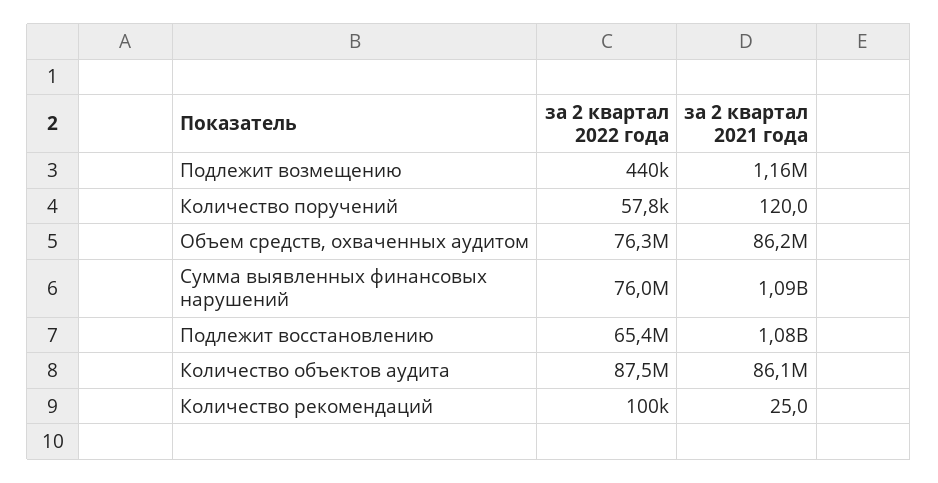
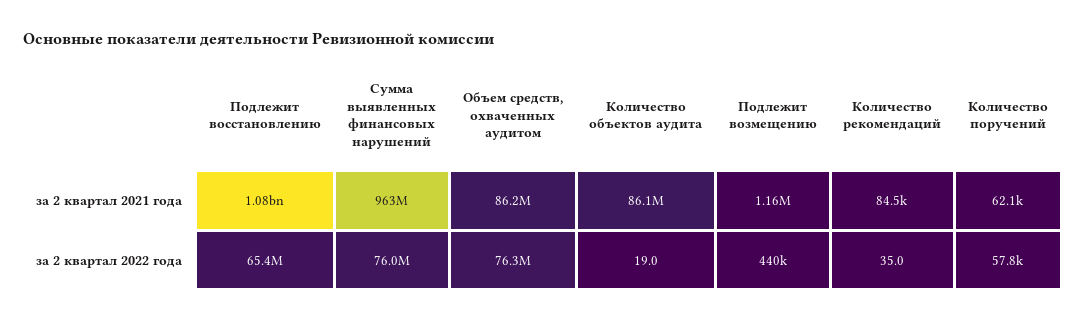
за 2 квартал 2021 года, Количество поручений: 120 -> 62100
за 2 квартал 2021 года, Сумма выявленных финансовых нарушений: 1090000000 -> 963000000
за 2 квартал 2022 года, Количество объектов аудита: 87500000 -> 19
за 2 квартал 2022 года, Количество рекомендаций: 100000 -> 35
за 2 квартал 2021 года, Количество рекомендаций: 25 -> 84500

